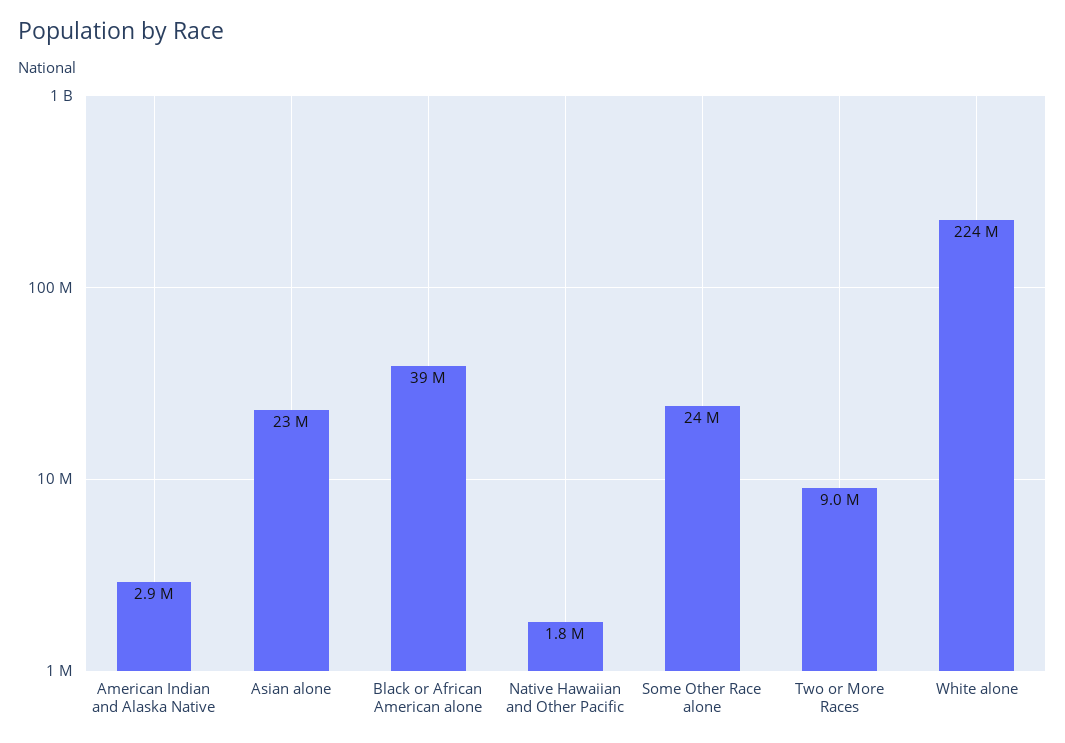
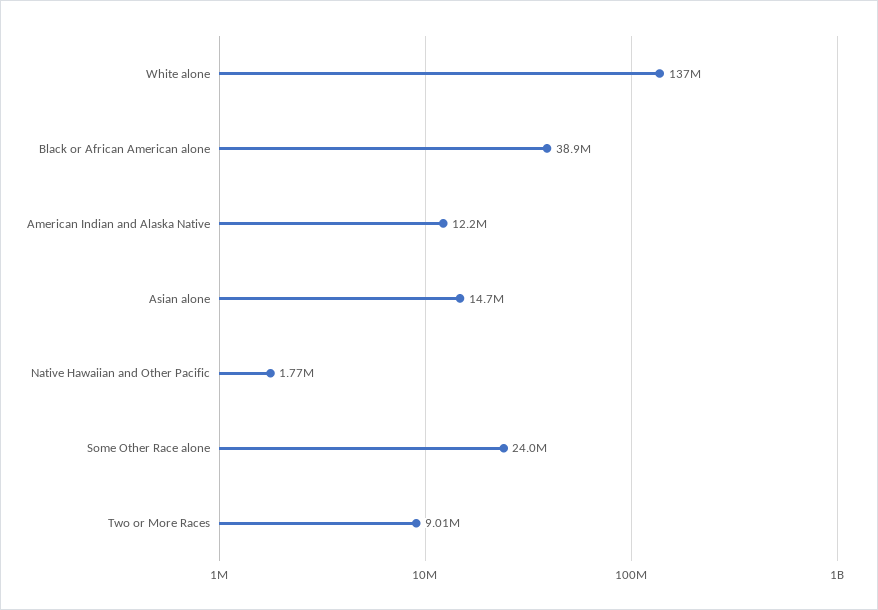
American Indian and Alaska Native: 2900000 -> 12200000
Asian alone: 23000000 -> 14700000
White alone: 224000000 -> 137000000

